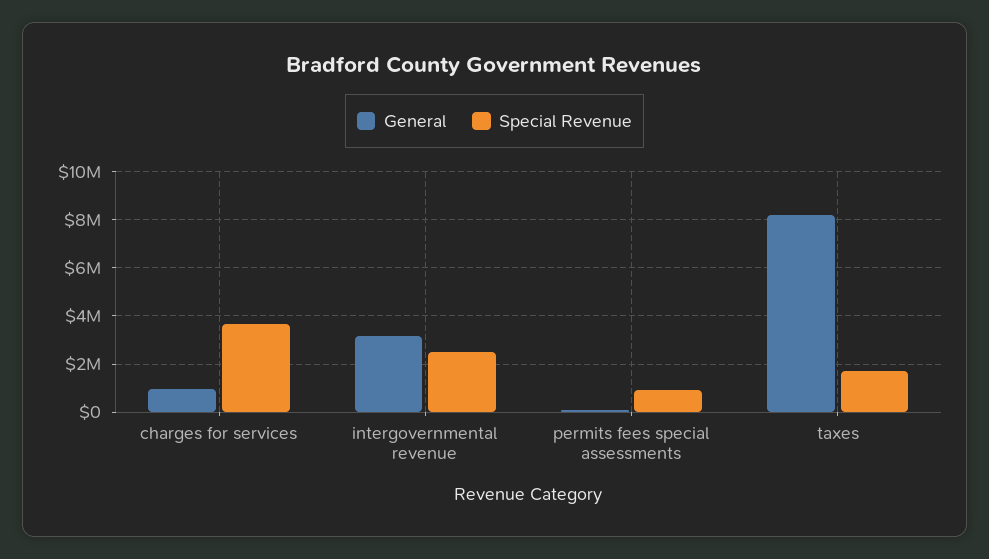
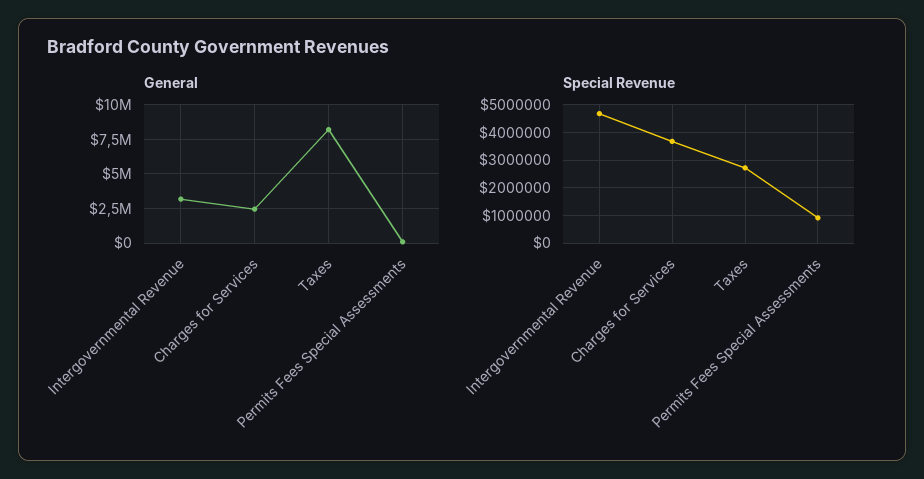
General, charges for services: 1000000 -> 2500000
Special Revenue, intergovernmental revenue: 2500000 -> 4750000
Special Revenue, taxes: 1750000 -> 2750000

